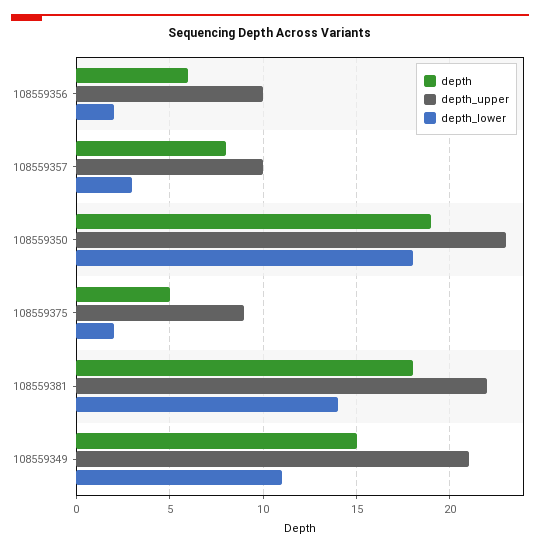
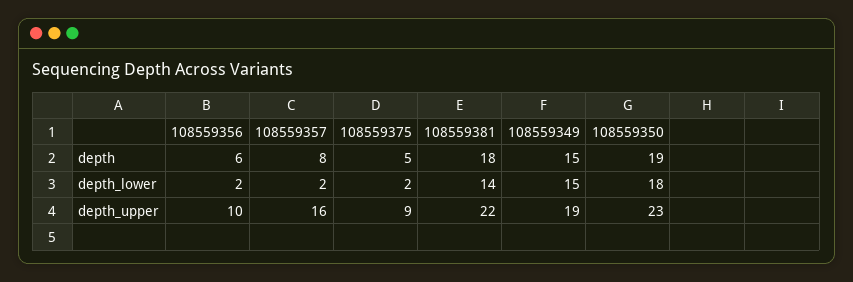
depth_upper, 108559357: 10 -> 16
depth_lower, 108559357: 3 -> 2
depth_upper, 108559349: 21 -> 19
depth_lower, 108559349: 11 -> 15

